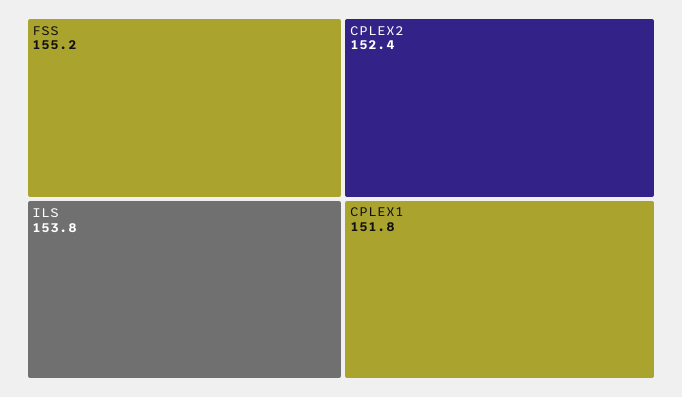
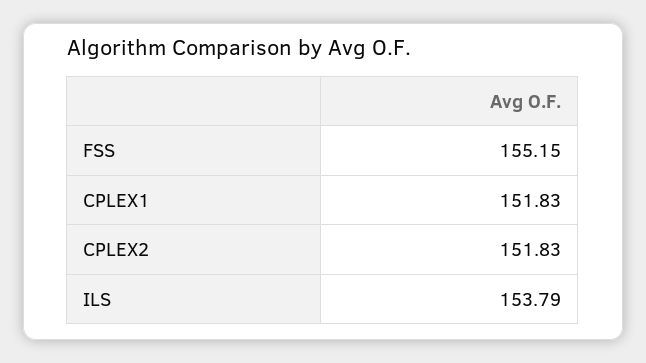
CPLEX2: 152.4 -> 151.83

